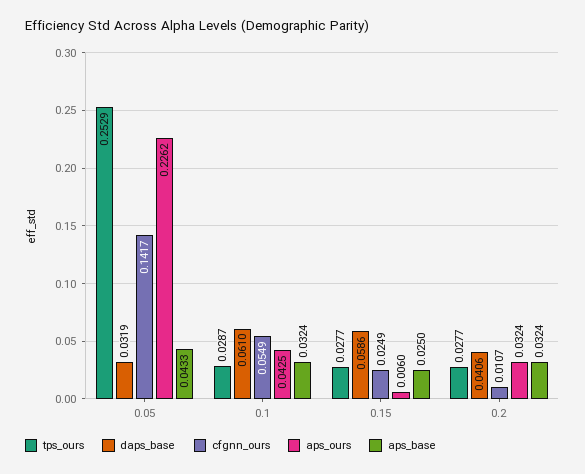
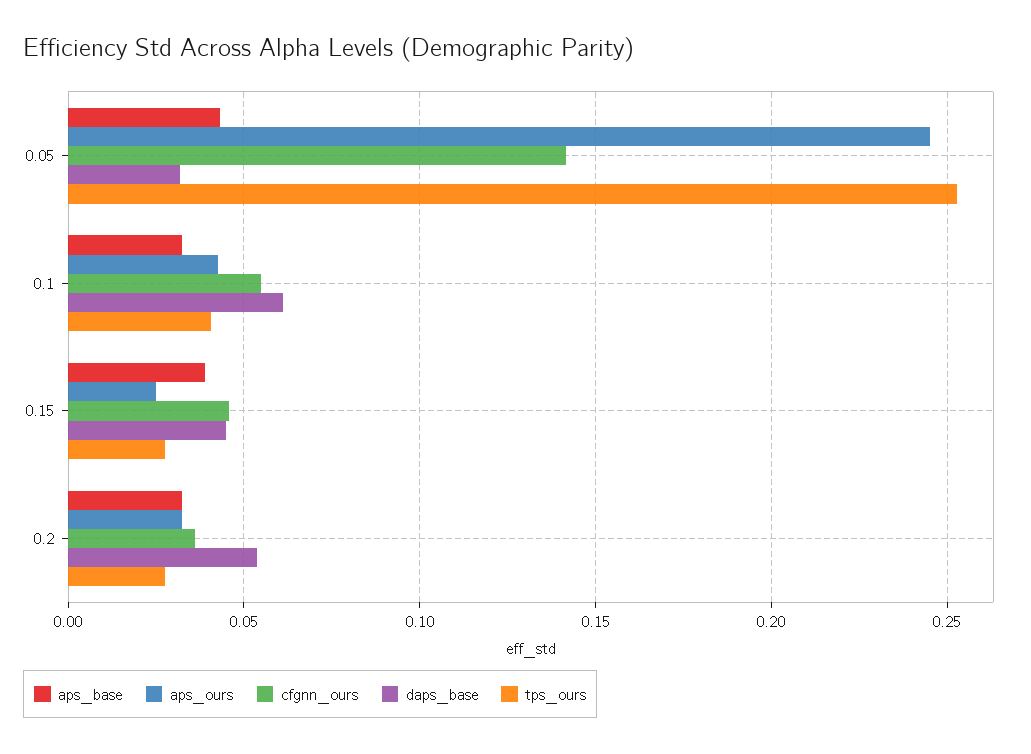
aps_ours, 0.05: 0.2262 -> 0.245
tps_ours, 0.1: 0.0287 -> 0.04
daps_base, 0.15: 0.0586 -> 0.045
cfgnn_ours, 0.15: 0.0249 -> 0.045
aps_ours, 0.15: 0.006 -> 0.025
aps_base, 0.15: 0.025 -> 0.04
daps_base, 0.2: 0.0406 -> 0.055
cfgnn_ours, 0.2: 0.0107 -> 0.035

